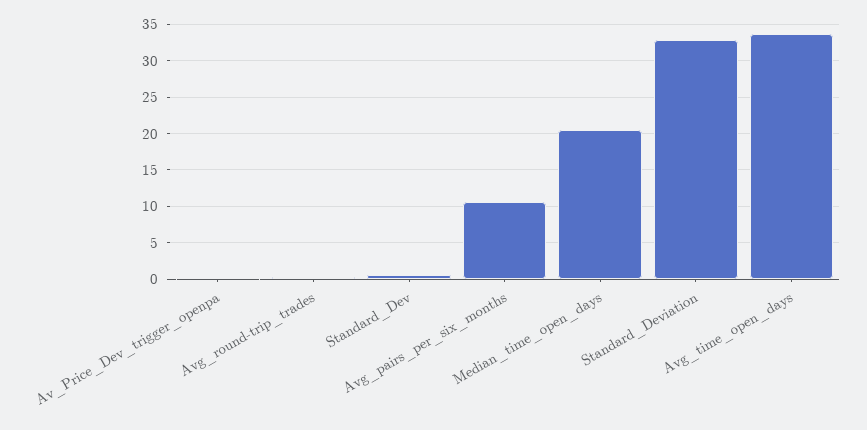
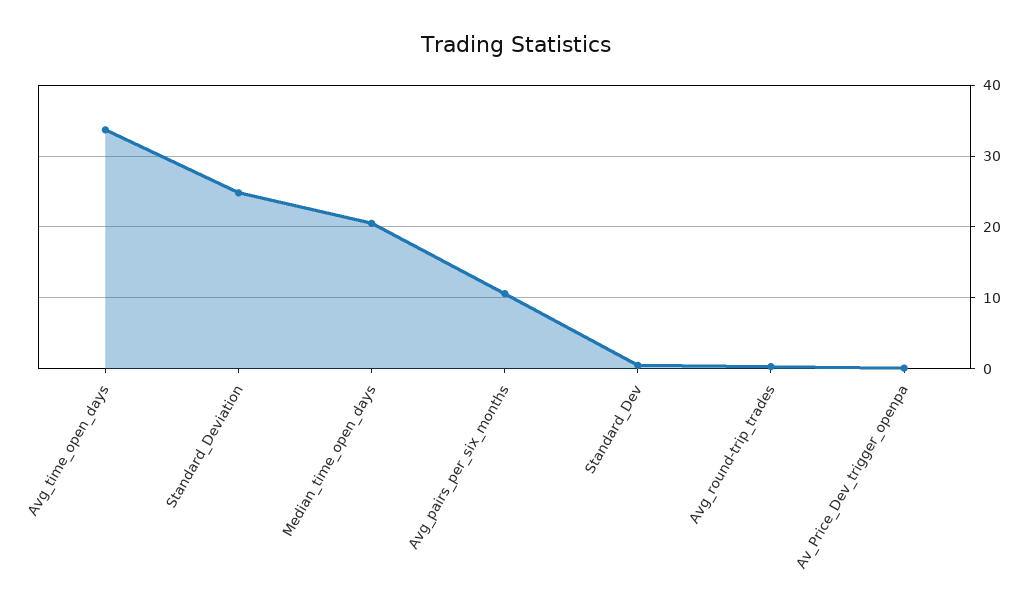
Standard_Deviation: 33 -> 25

